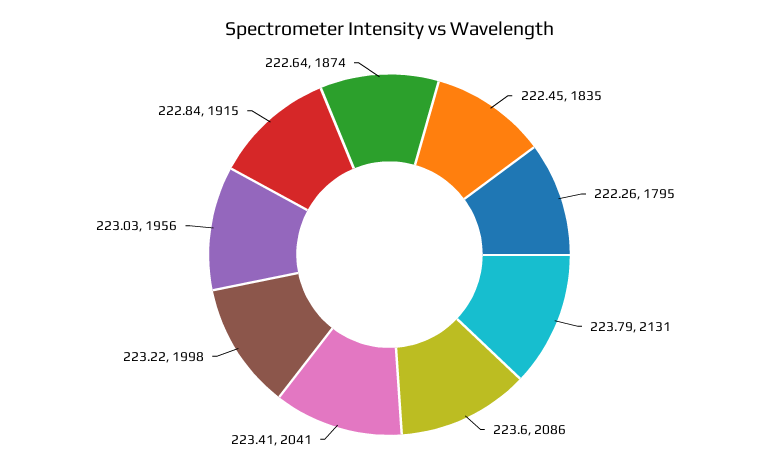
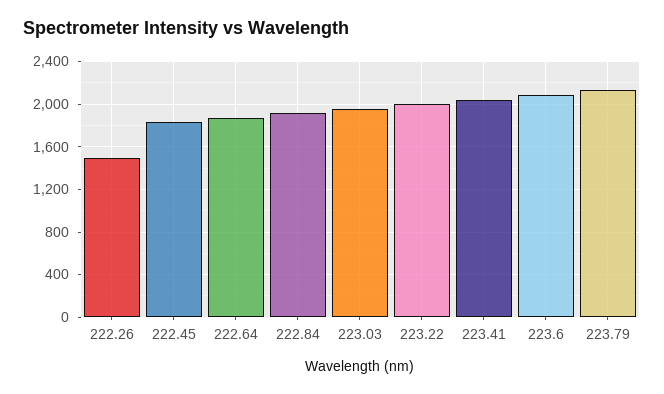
222.26: 1795 -> 1500

